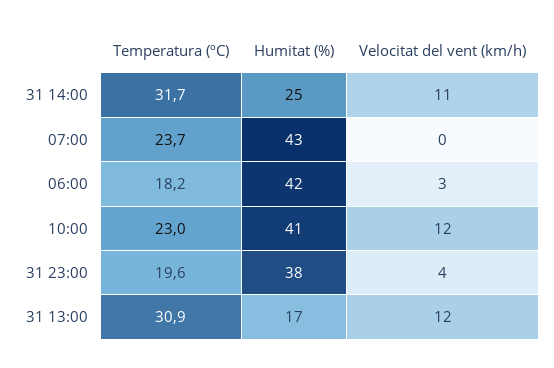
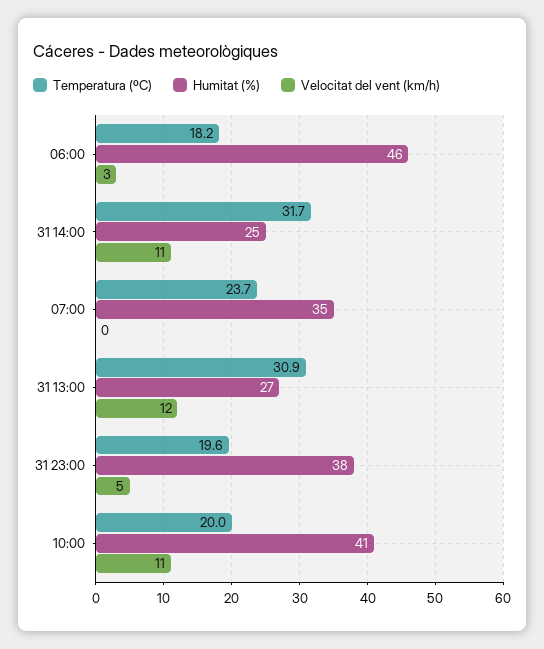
Humitat (%), 07:00: 43 -> 35
Humitat (%), 06:00: 42 -> 46
Temperatura (ºC), 10:00: 23 -> 20
Velocitat del vent (km/h), 10:00: 12 -> 11
Velocitat del vent (km/h), 31 23:00: 4 -> 5
Humitat (%), 31 13:00: 17 -> 27

